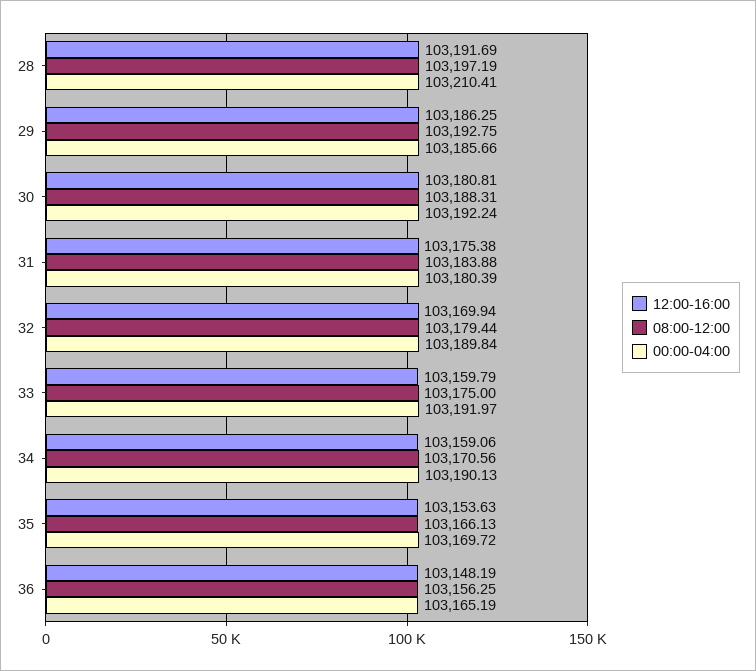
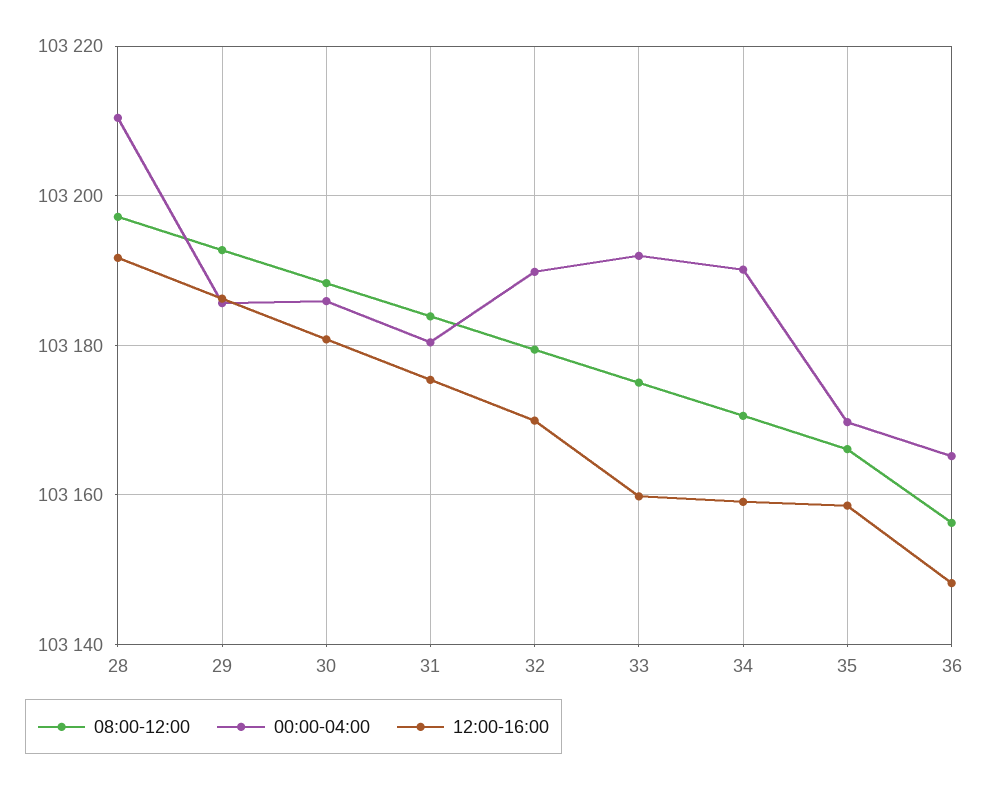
00:00-04:00, 30: 103192.24 -> 103186
12:00-16:00, 35: 103153.63 -> 103158

